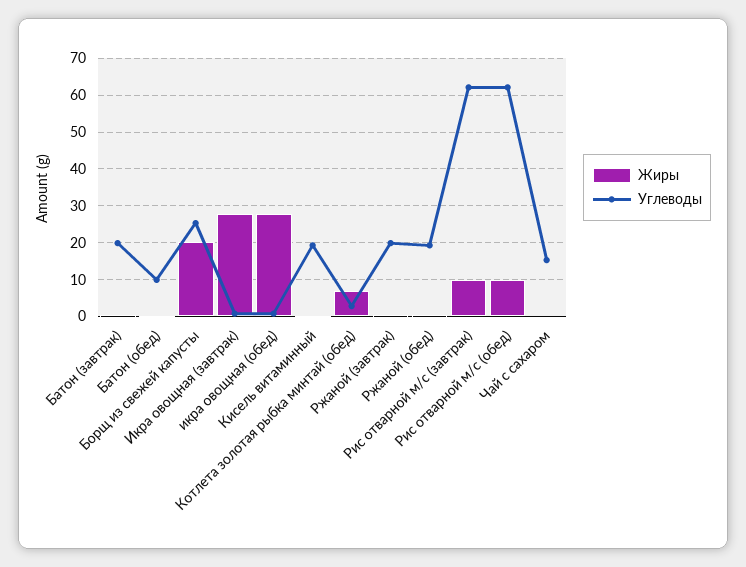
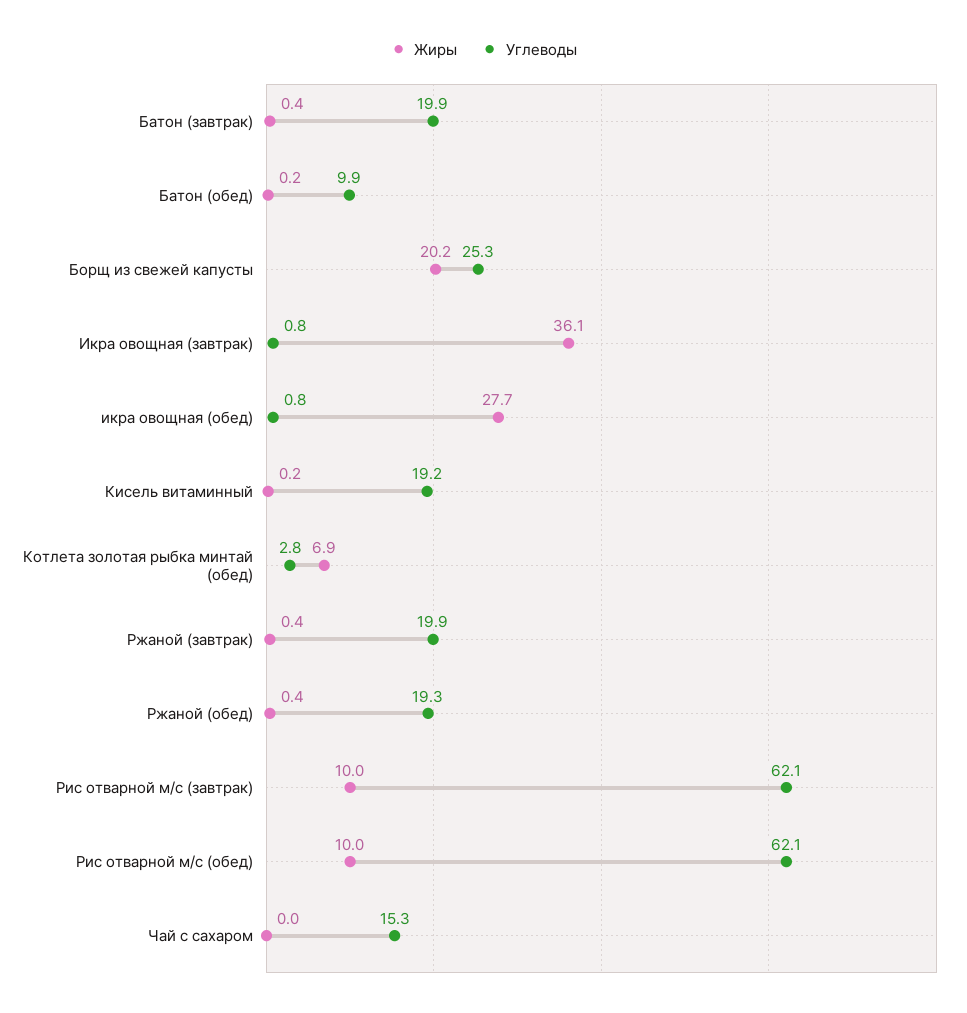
Жиры, Икра овощная (завтрак): 28 -> 36.1

